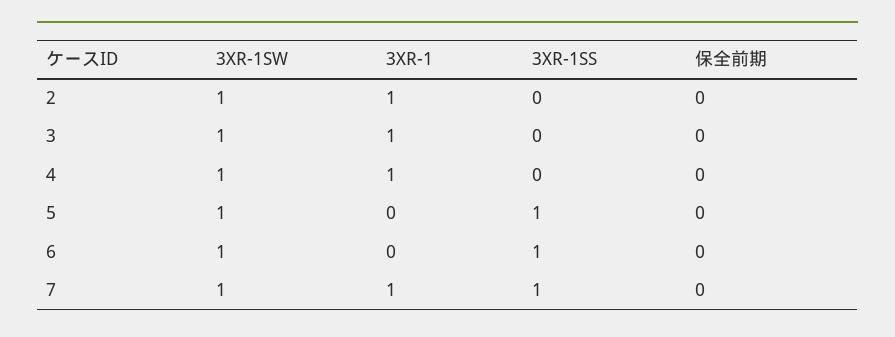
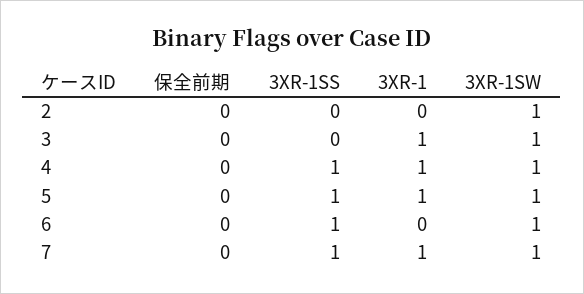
3XR-1, 2: 1 -> 0
3XR-1SS, 4: 0 -> 1
3XR-1, 5: 0 -> 1

